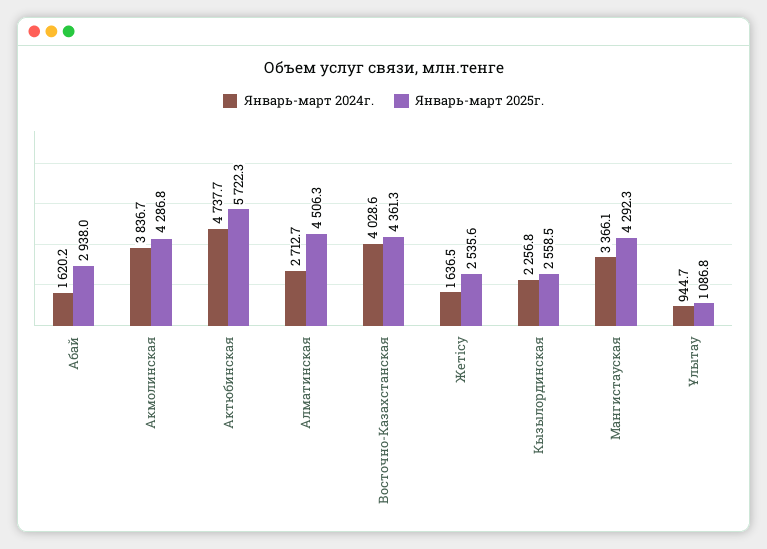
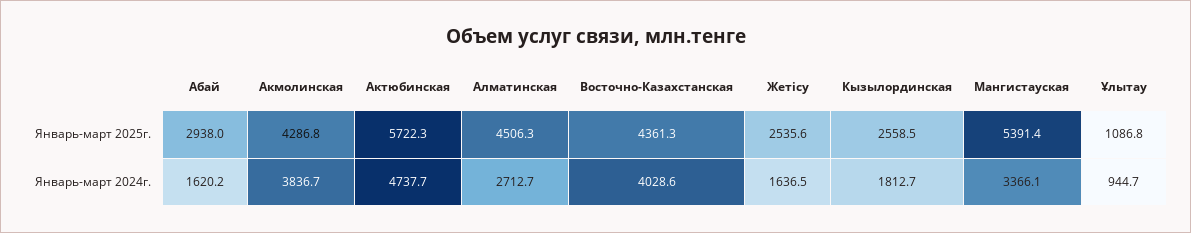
Январь-март 2024г., Кызылординская: 2256.8 -> 1812.7
Январь-март 2025г., Мангистауская: 4292.3 -> 5391.4

